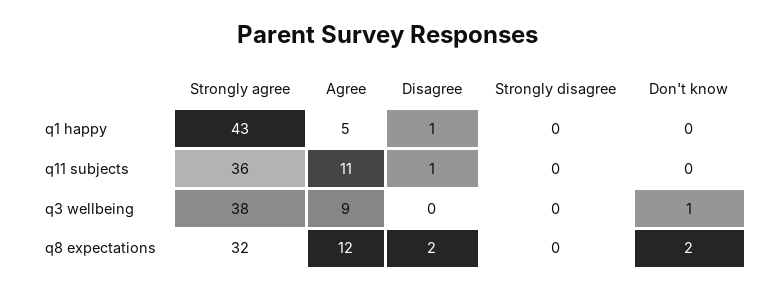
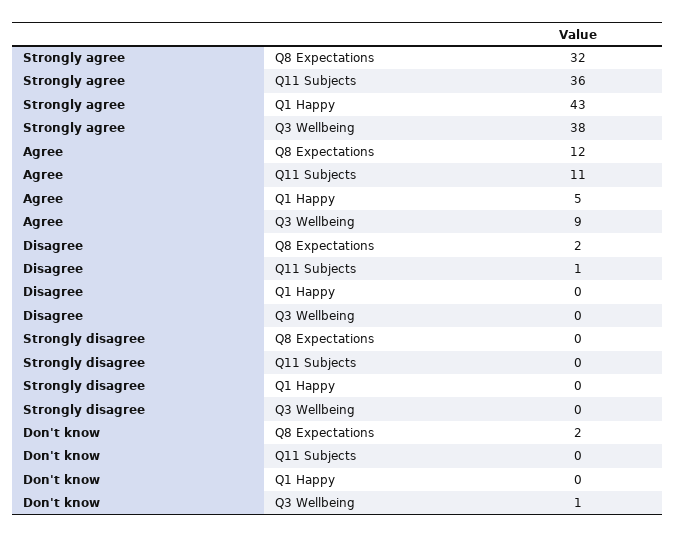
Disagree, q1 happy: 1 -> 0

